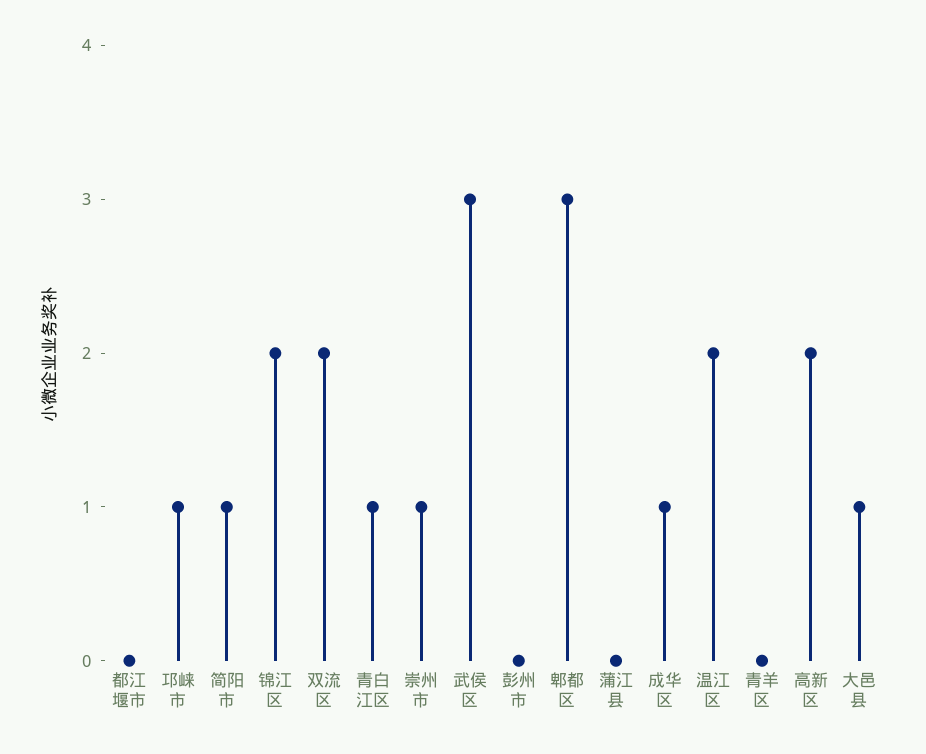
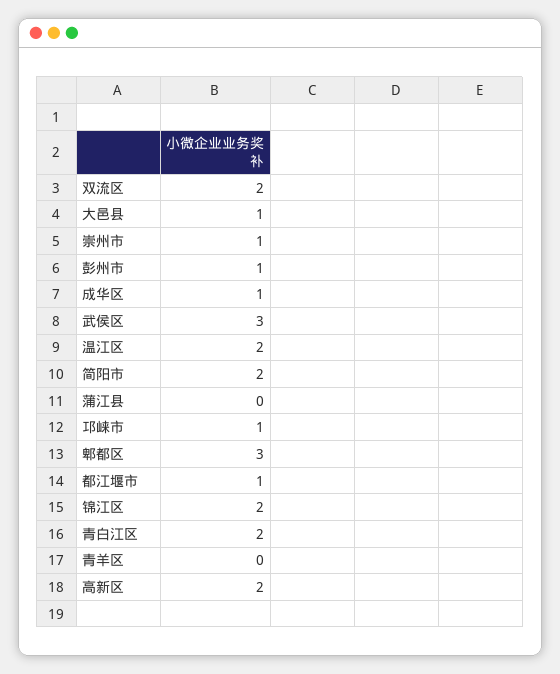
都江堰市: 0 -> 1
简阳市: 1 -> 2
青白江区: 1 -> 2
彭州市: 0 -> 1

